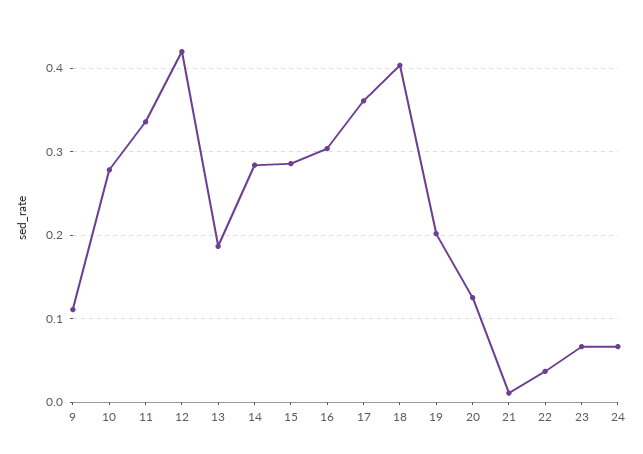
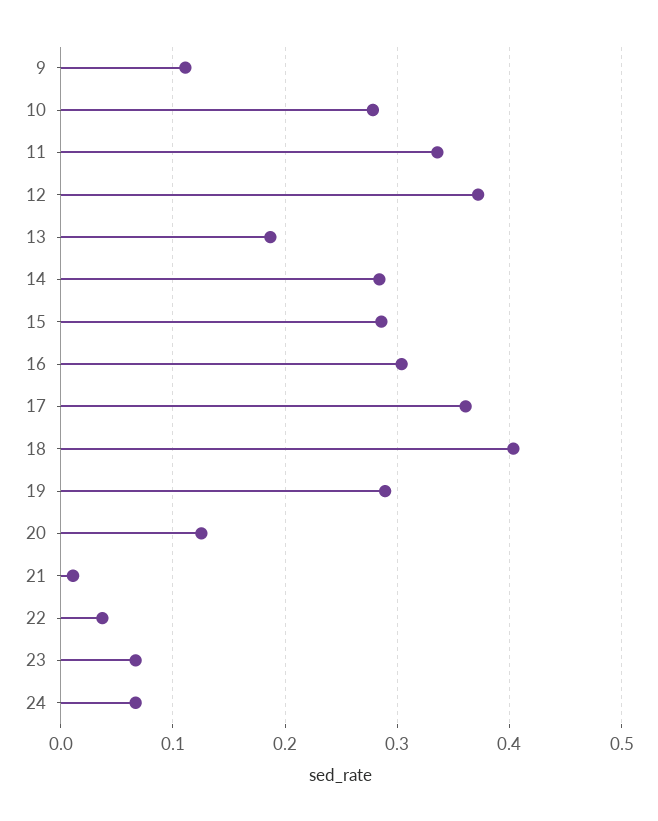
12: 0.42 -> 0.37
19: 0.2 -> 0.29

